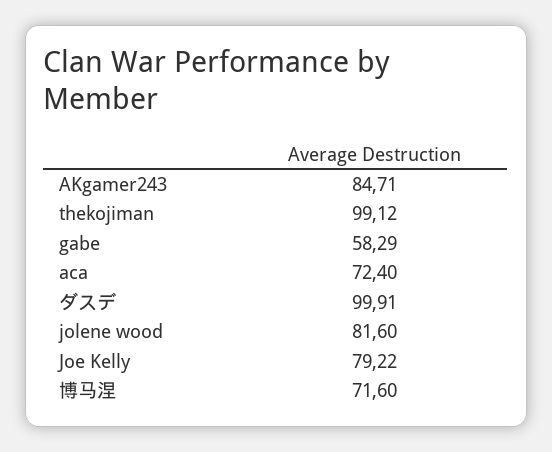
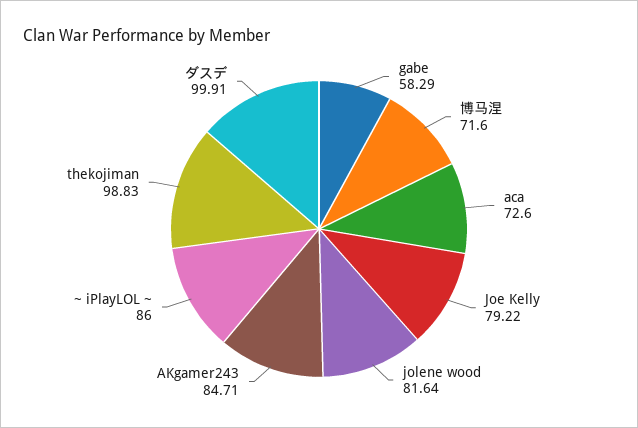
thekojiman: 99.12 -> 98.83
aca: 72.4 -> 72.6
jolene wood: 81.6 -> 81.64
~ iPlayLOL ~: none -> 86

